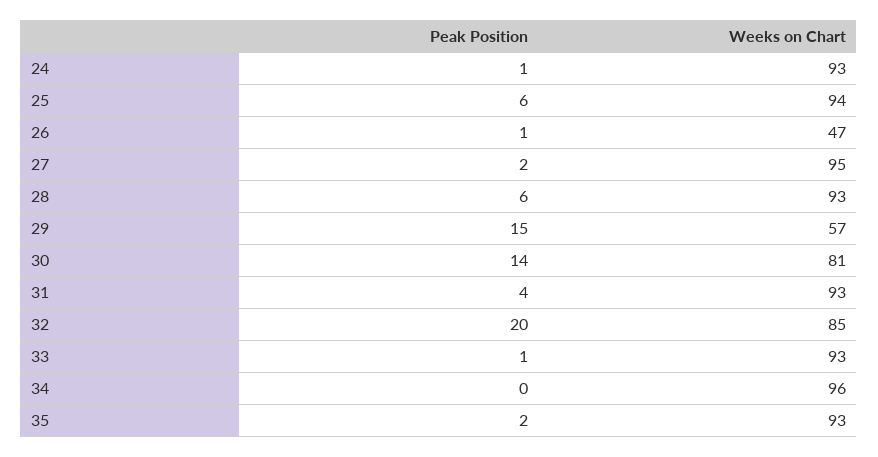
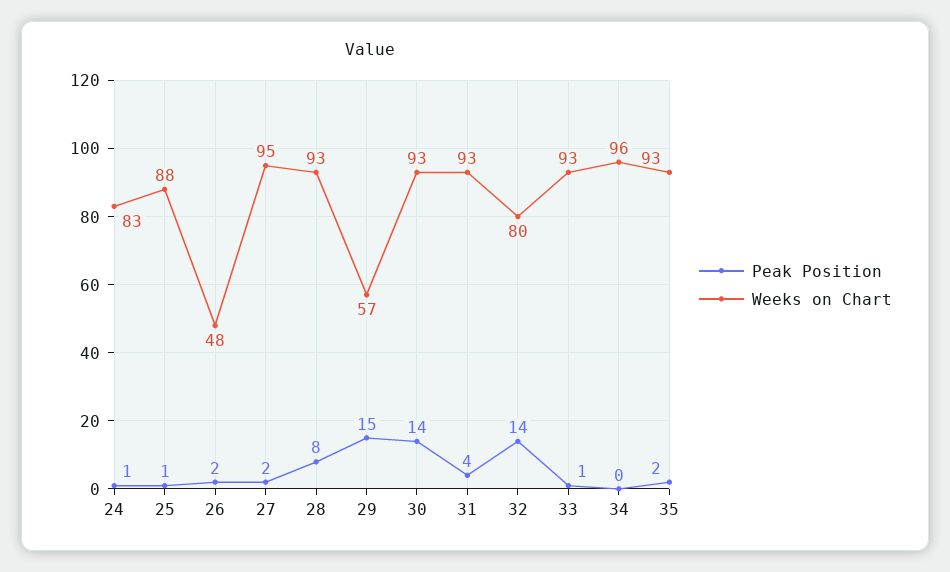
Weeks on Chart, 24: 93 -> 83
Peak Position, 25: 6 -> 1
Weeks on Chart, 25: 94 -> 88
Peak Position, 26: 1 -> 2
Weeks on Chart, 26: 47 -> 48
Peak Position, 28: 6 -> 8
Weeks on Chart, 30: 81 -> 93
Peak Position, 32: 20 -> 14
Weeks on Chart, 32: 85 -> 80

